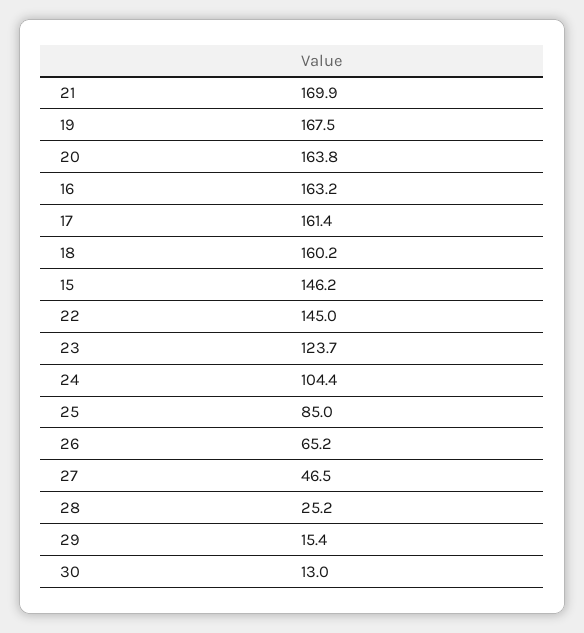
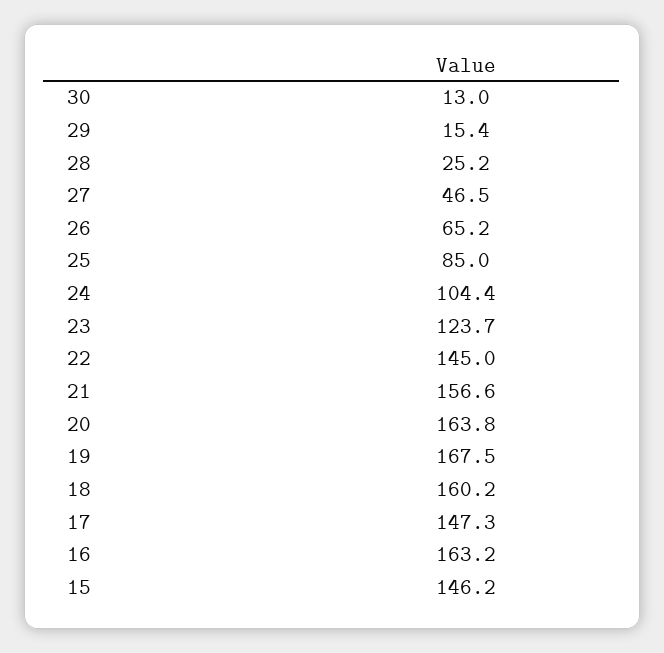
21: 169.9 -> 156.6
17: 161.4 -> 147.3

